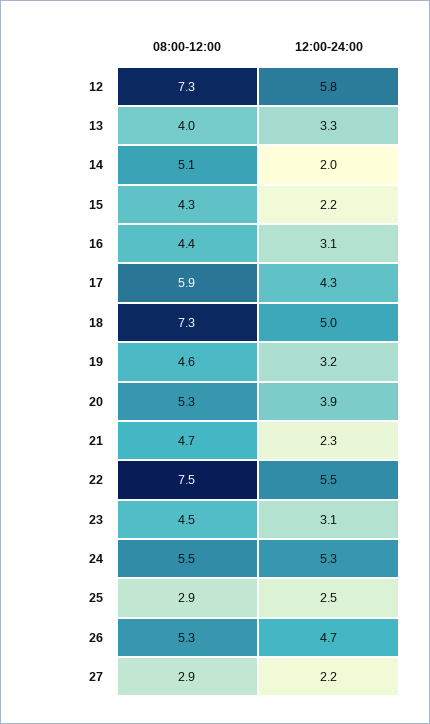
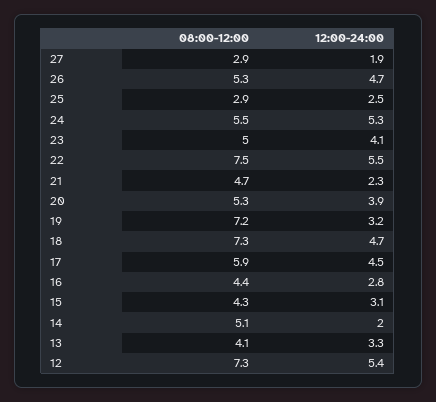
12:00-24:00, 12: 5.8 -> 5.4
08:00-12:00, 13: 4 -> 4.1
12:00-24:00, 15: 2.2 -> 3.1
12:00-24:00, 16: 3.1 -> 2.8
12:00-24:00, 17: 4.3 -> 4.5
12:00-24:00, 18: 5 -> 4.7
08:00-12:00, 19: 4.6 -> 7.2
08:00-12:00, 23: 4.5 -> 5
12:00-24:00, 23: 3.1 -> 4.1
12:00-24:00, 27: 2.2 -> 1.9

